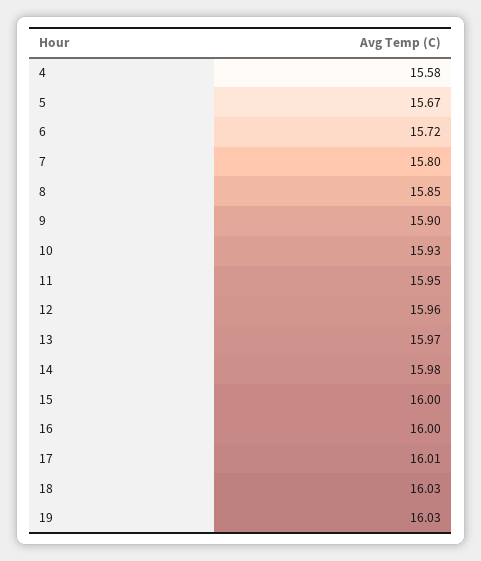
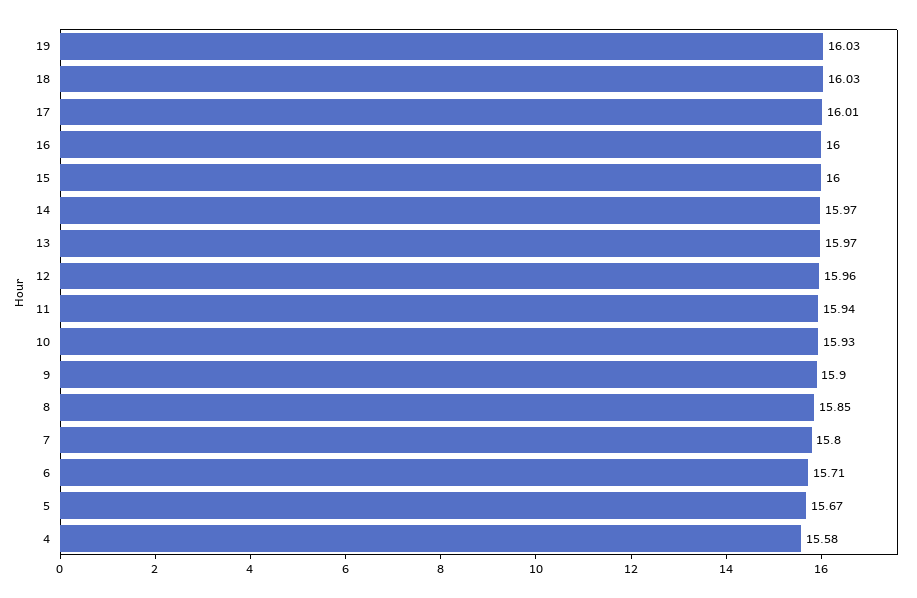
6: 15.72 -> 15.71
11: 15.95 -> 15.94
14: 15.98 -> 15.97

